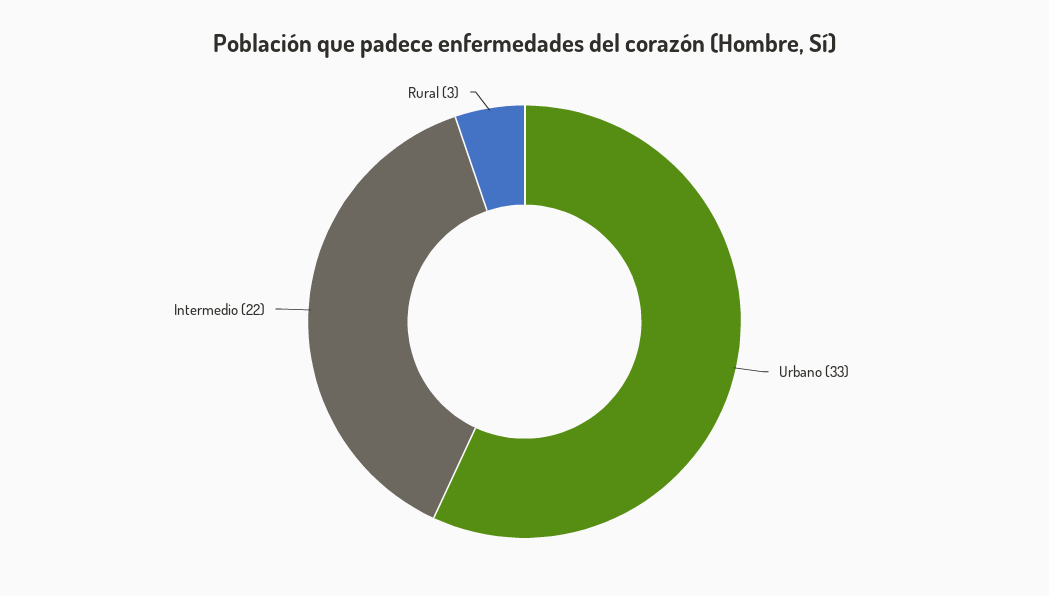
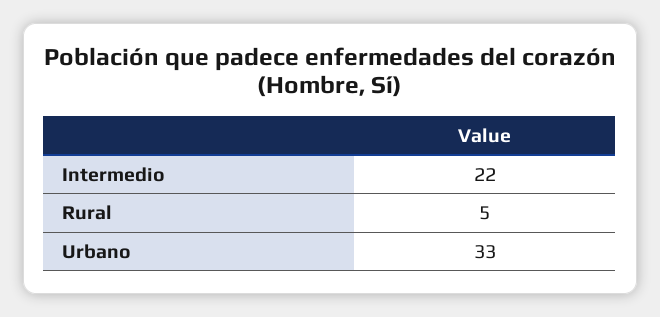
Rural: 3 -> 5

